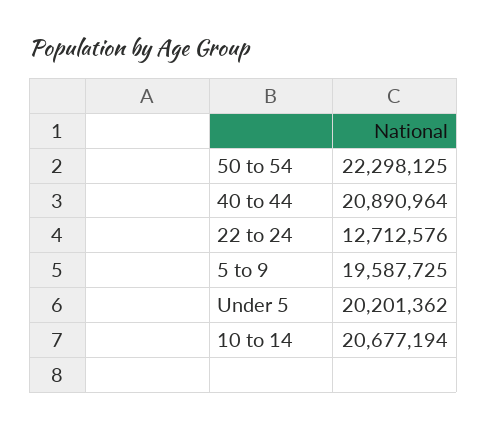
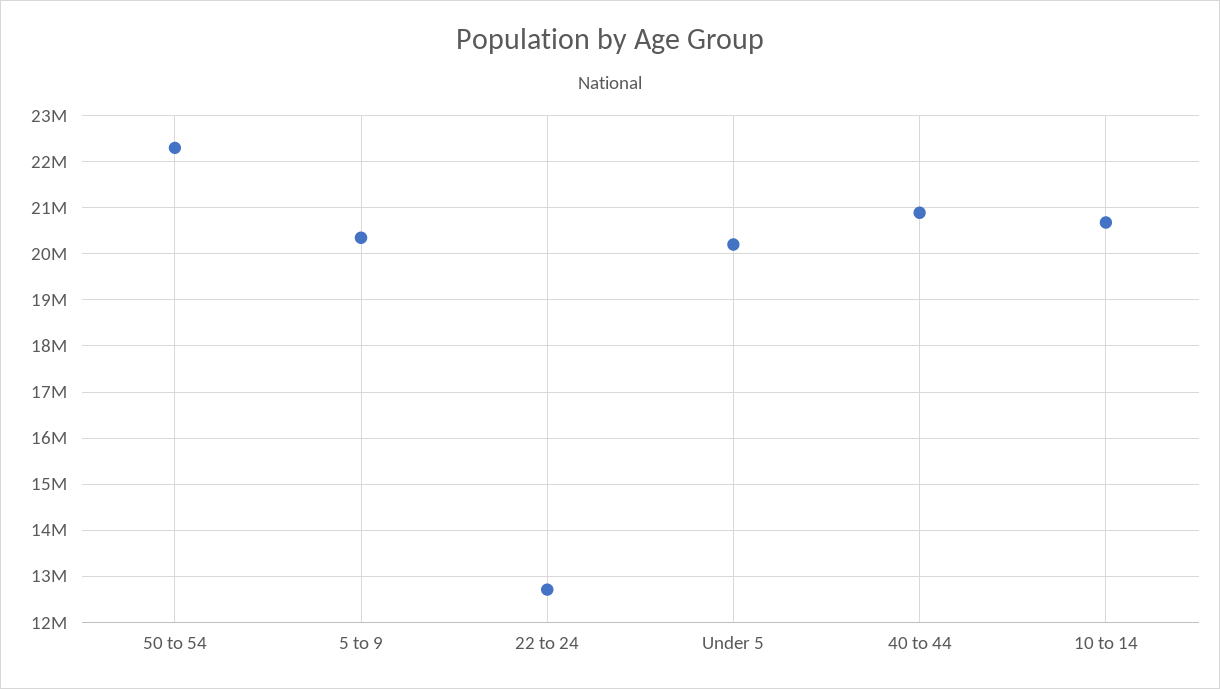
5 to 9: 19587725 -> 20400000

